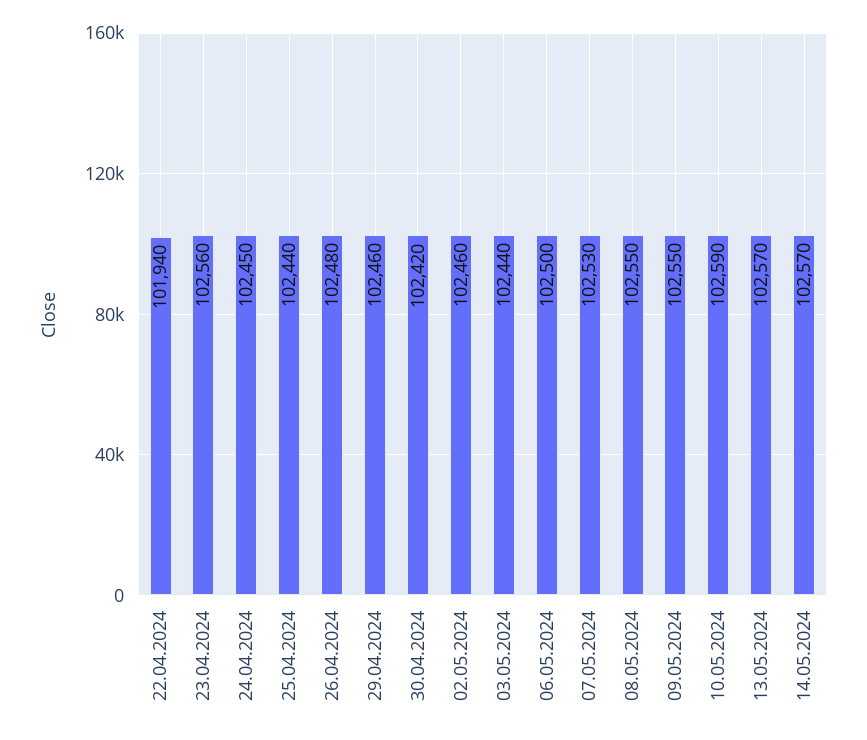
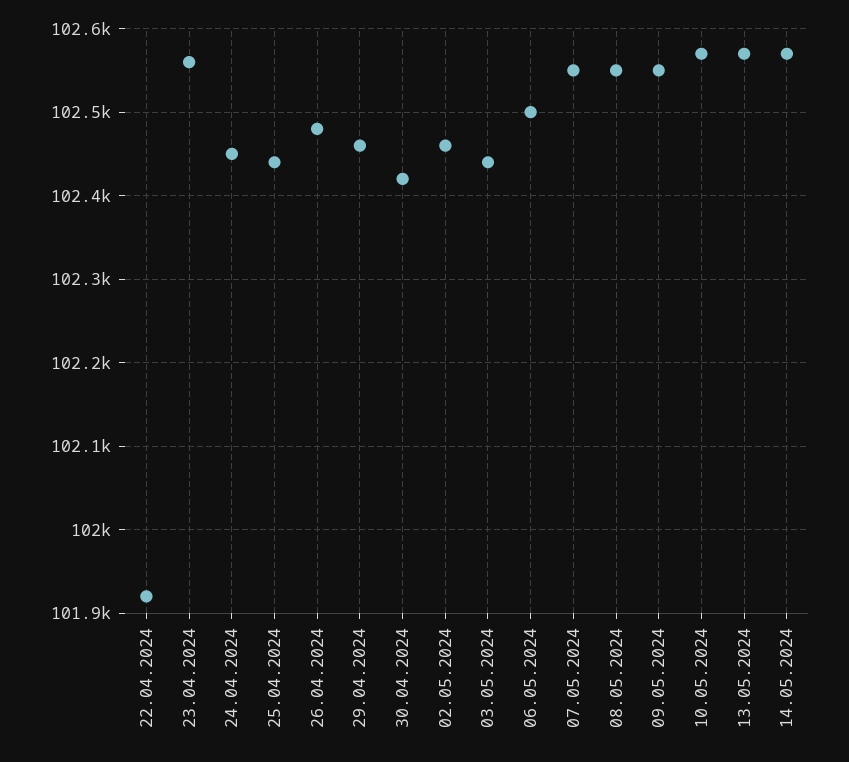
22.04.2024: 101940 -> 101920
07.05.2024: 102530 -> 102550
10.05.2024: 102590 -> 102570

